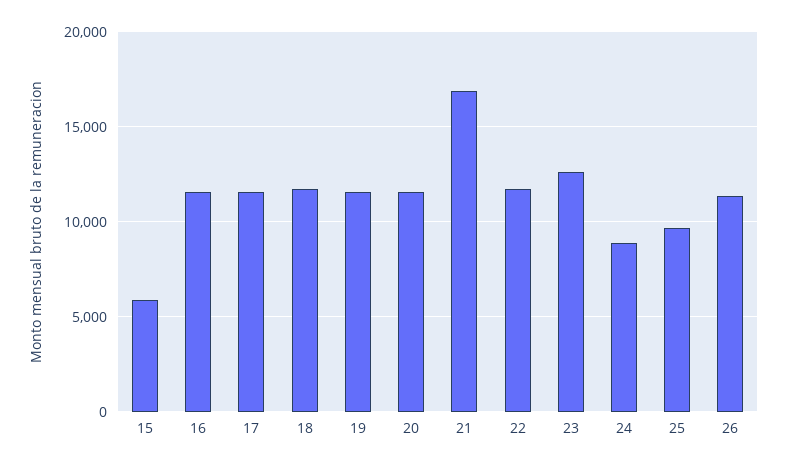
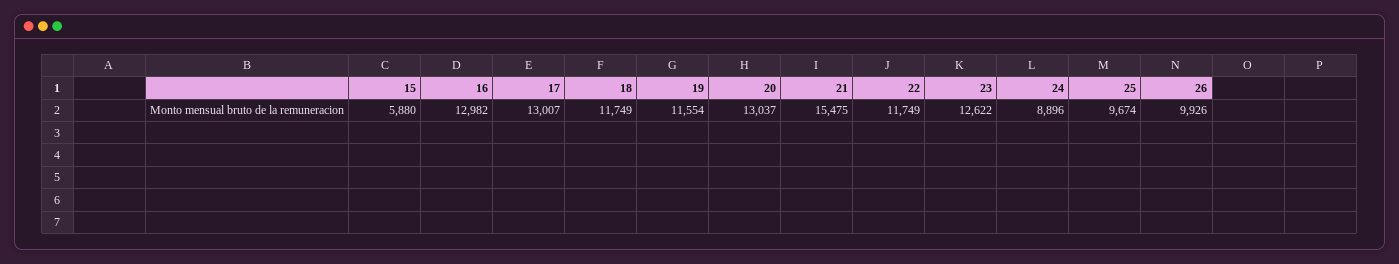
16: 11500 -> 12982
17: 11500 -> 13007
20: 11500 -> 13037
21: 17000 -> 15475
26: 11500 -> 9926

